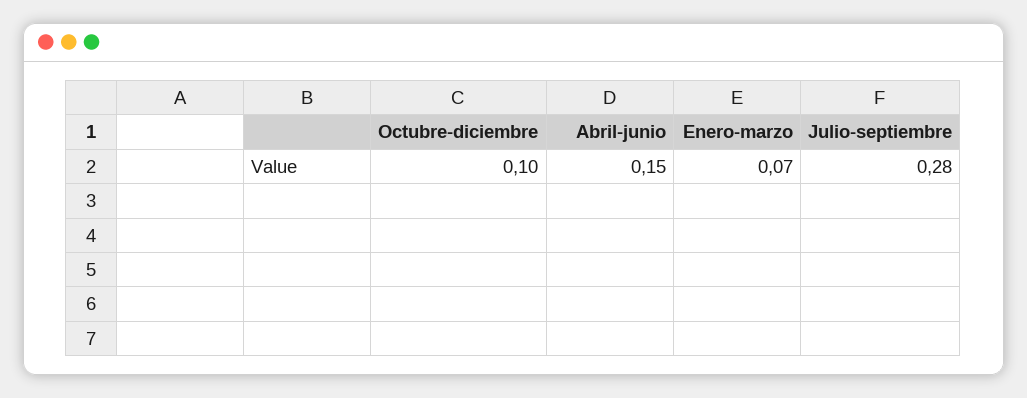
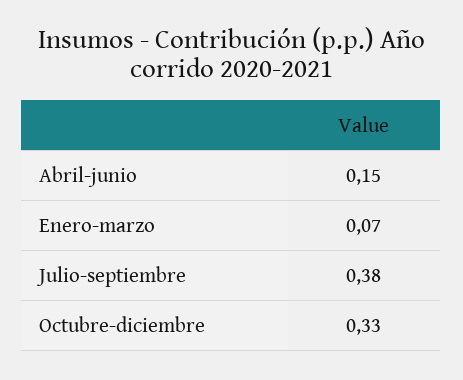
Octubre-diciembre: 0.1 -> 0.33
Julio-septiembre: 0.28 -> 0.38

